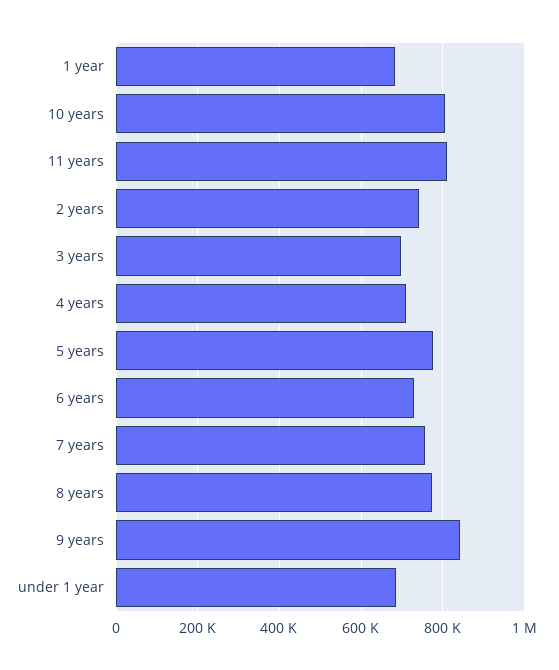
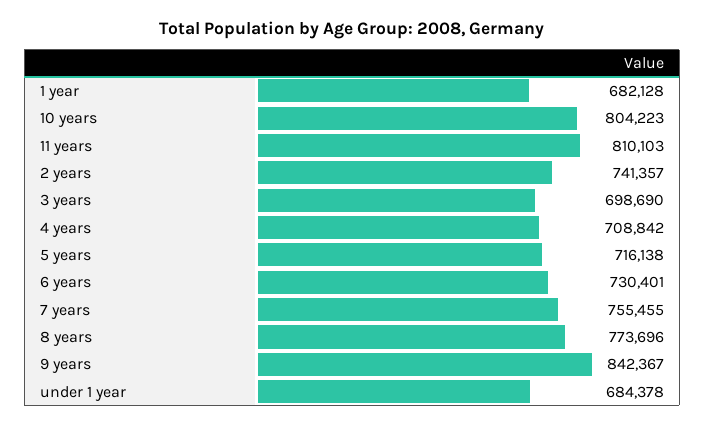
5 years: 780000 -> 716138

